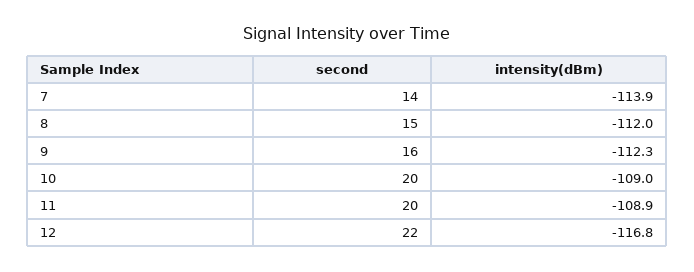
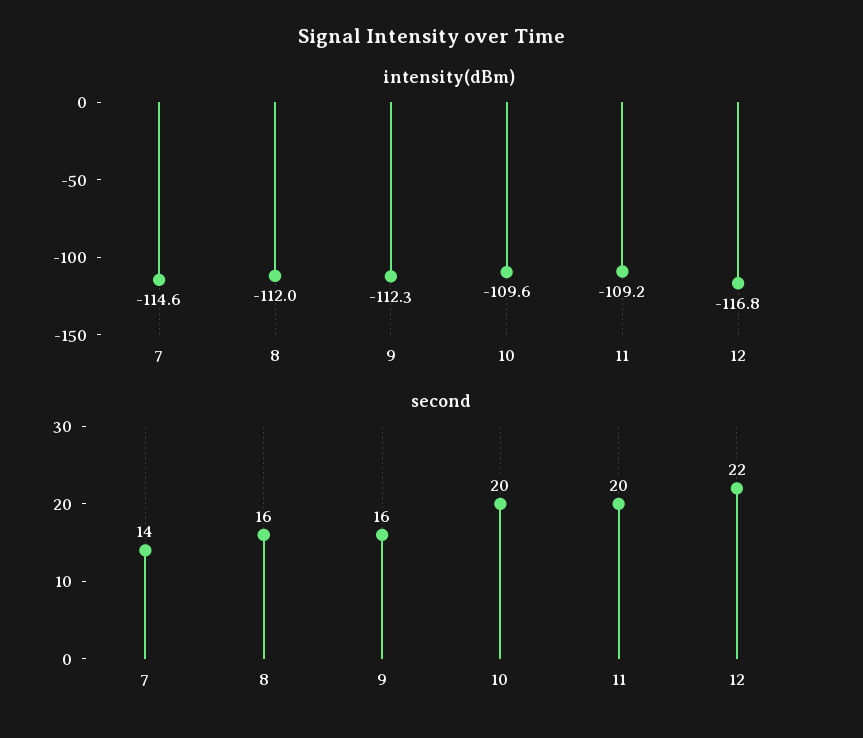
intensity(dBm), 7: -113.9 -> -114.6
second, 8: 15 -> 16
intensity(dBm), 10: -109 -> -109.6
intensity(dBm), 11: -108.9 -> -109.2

